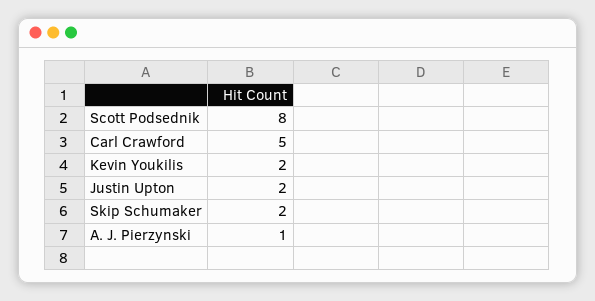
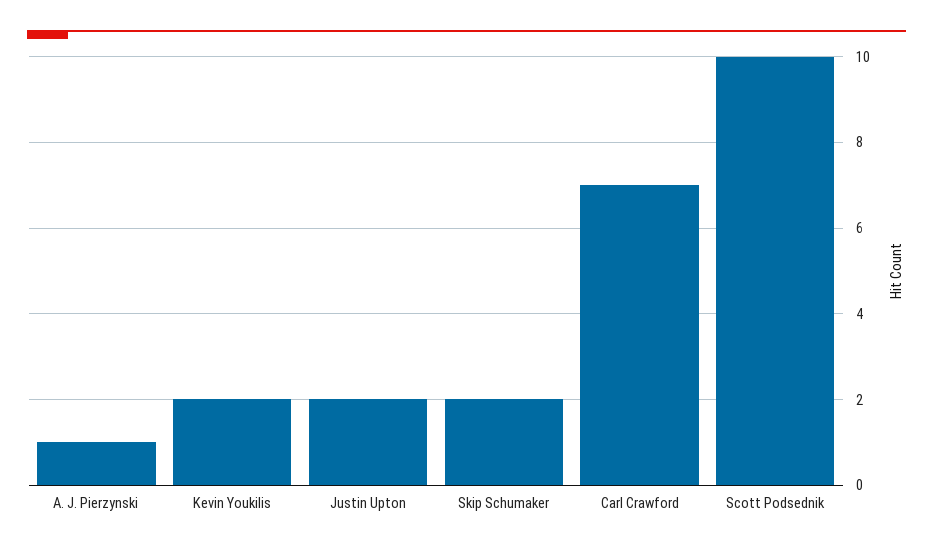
Scott Podsednik: 8 -> 10
Carl Crawford: 5 -> 7

